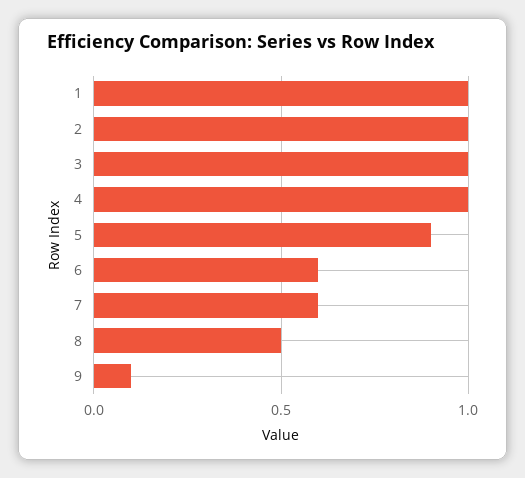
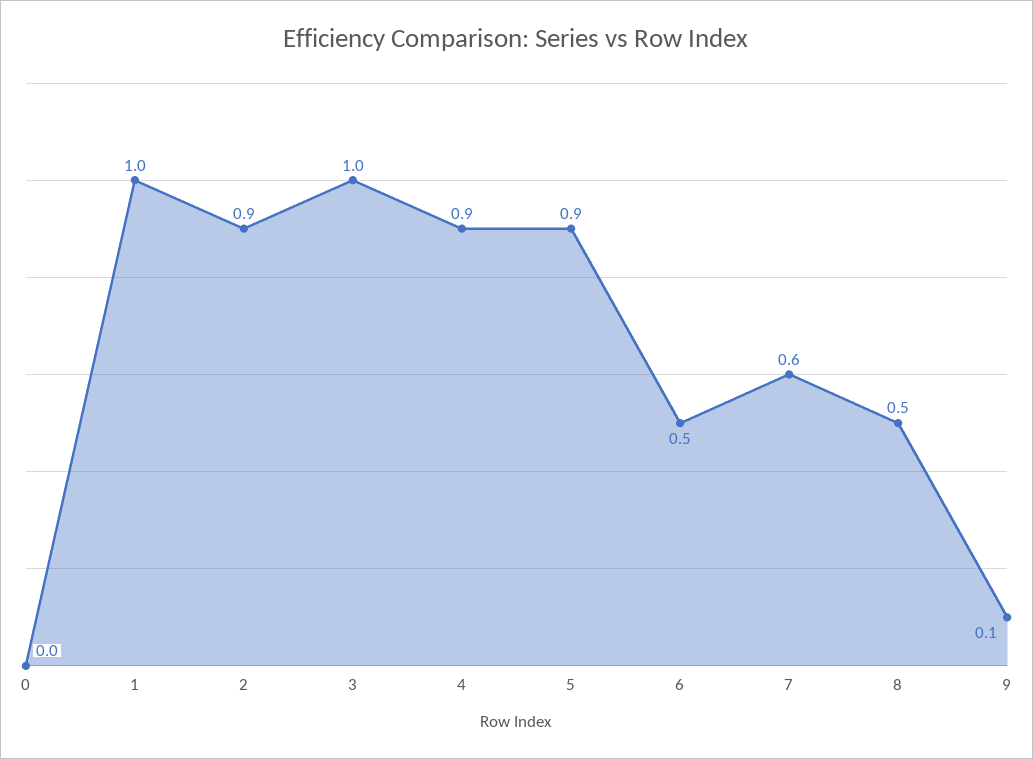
2: 1 -> 0.9
4: 1 -> 0.9
6: 0.6 -> 0.5
0: none -> 0

